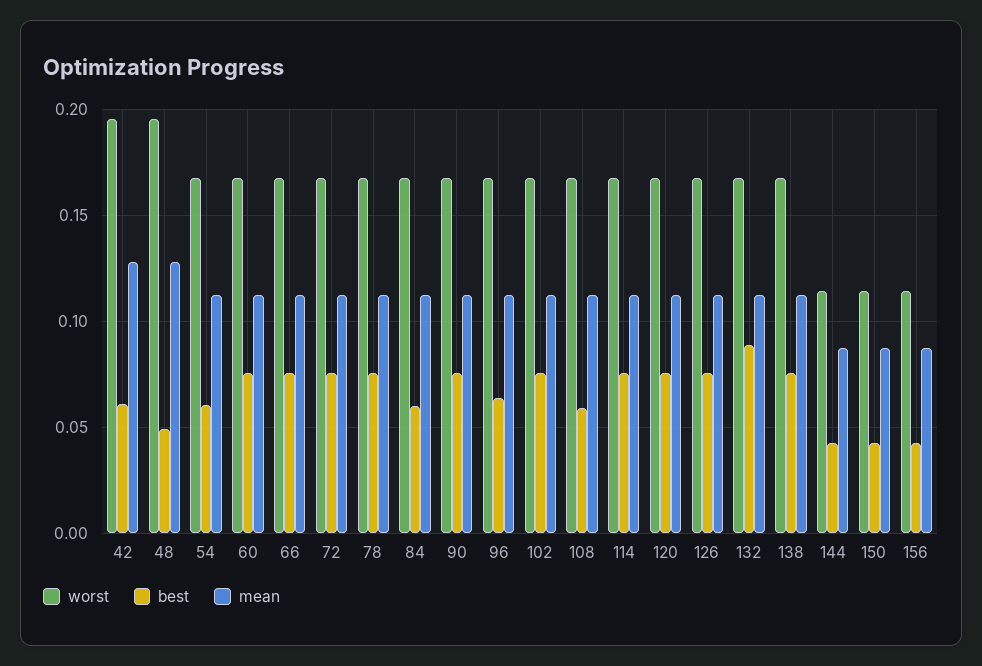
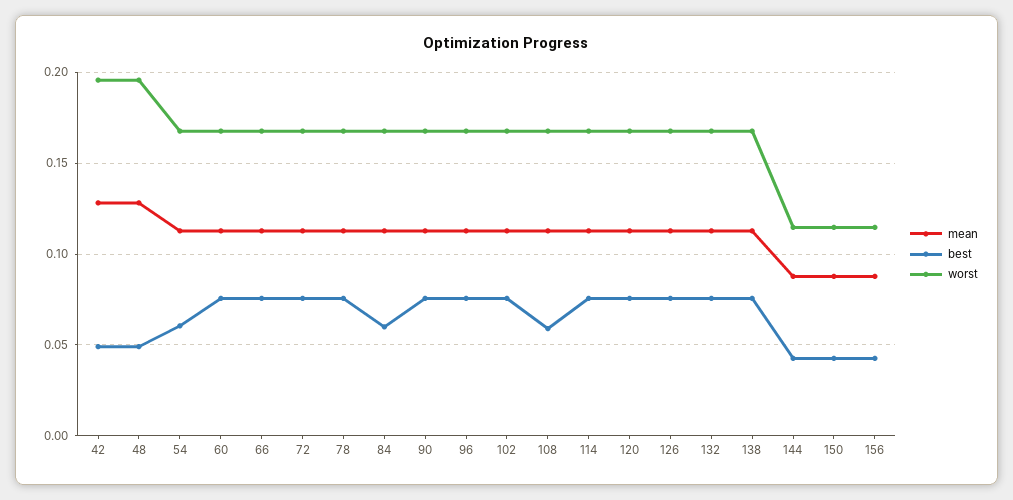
best, 42: 0.06 -> 0.05
best, 96: 0.065 -> 0.075
best, 132: 0.09 -> 0.075

